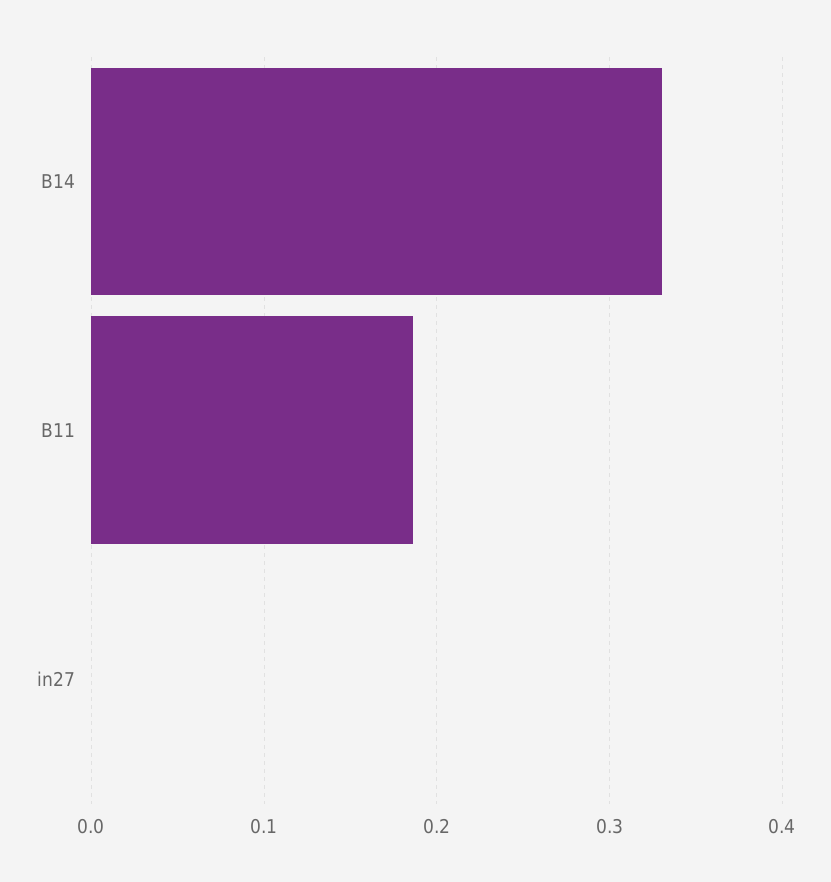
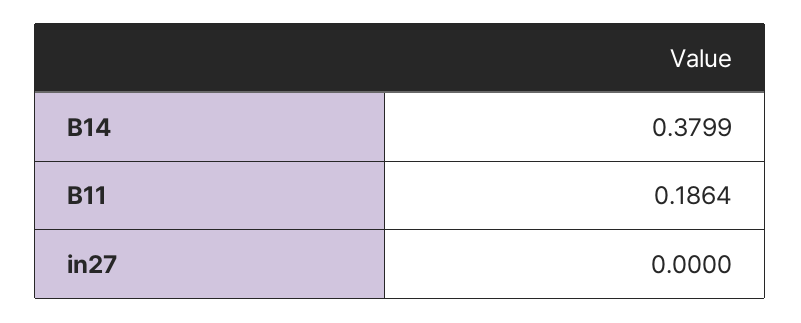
B14: 0.33 -> 0.3799

